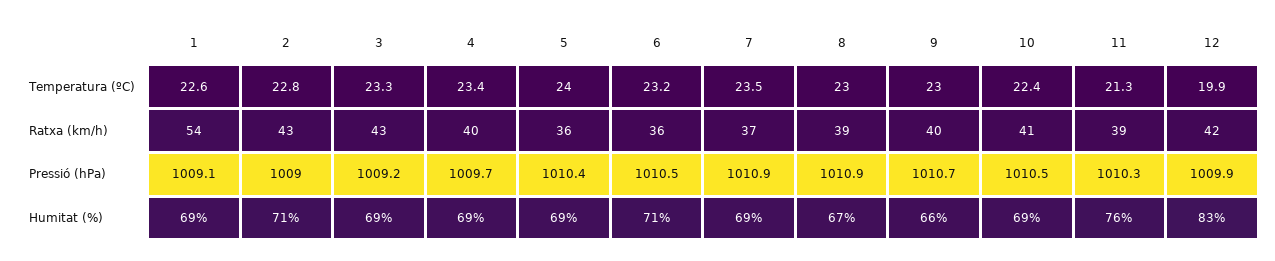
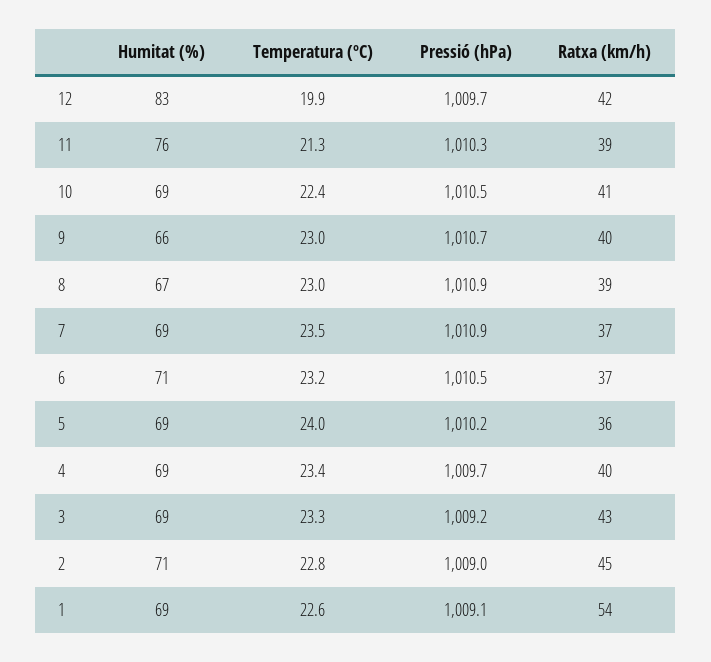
2, Ratxa (km/h): 43 -> 45
6, Ratxa (km/h): 36 -> 37
5, Pressió (hPa): 1010.4 -> 1010.2
12, Pressió (hPa): 1009.9 -> 1009.7

